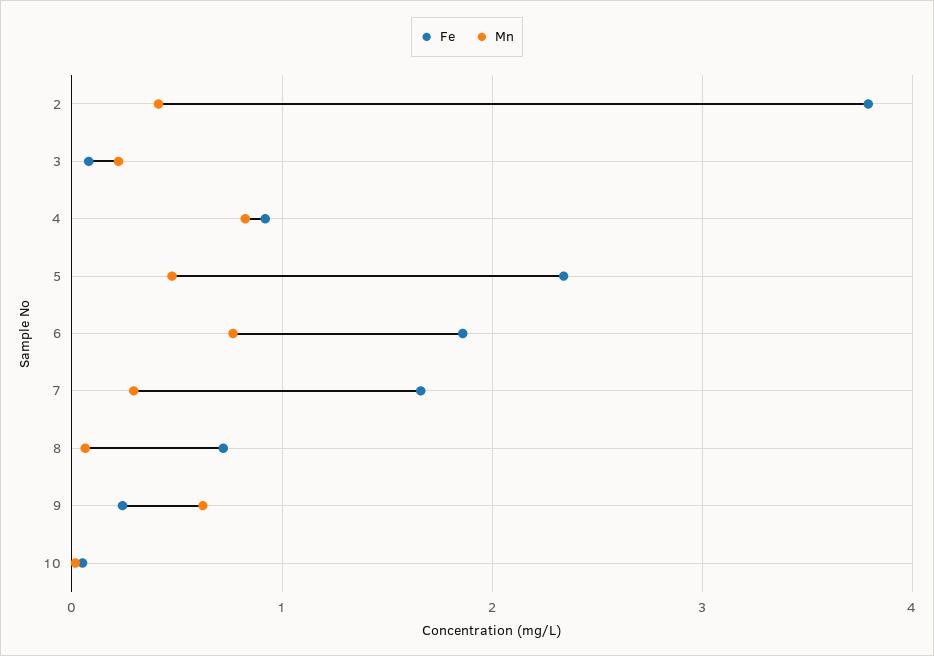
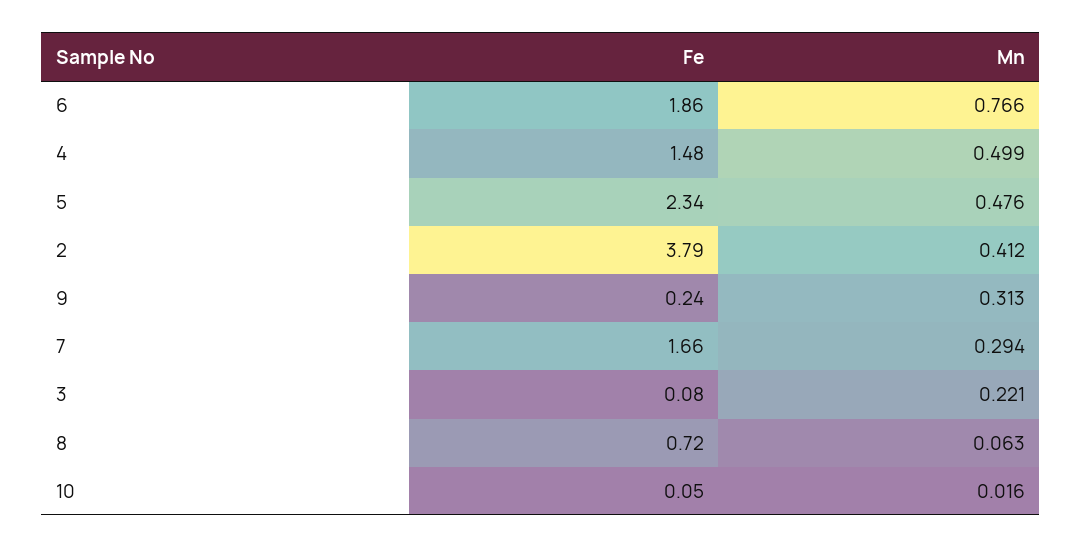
Fe, 4: 0.9 -> 1.48
Mn, 4: 0.8 -> 0.499
Mn, 9: 0.6 -> 0.313

